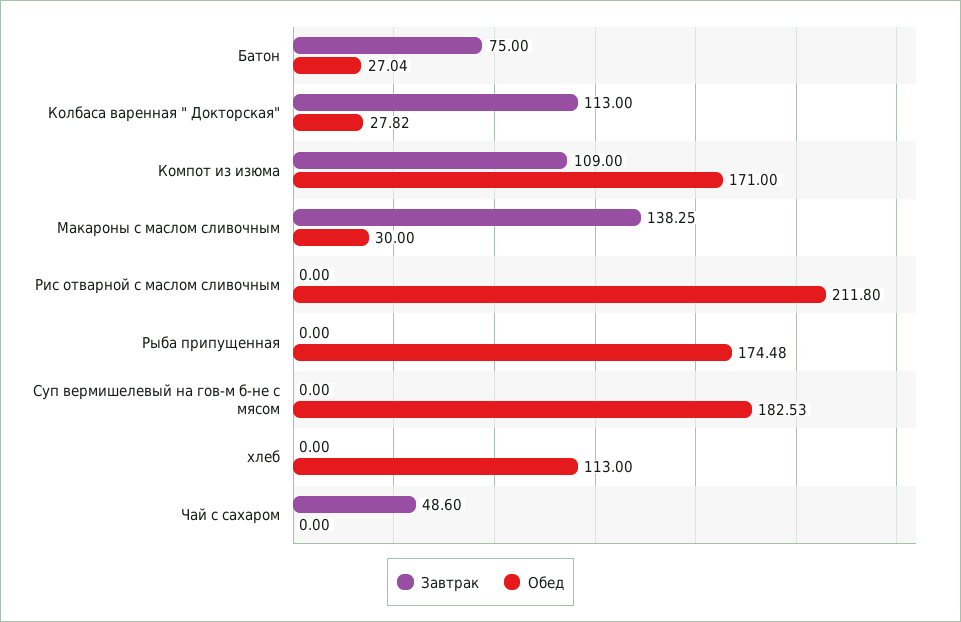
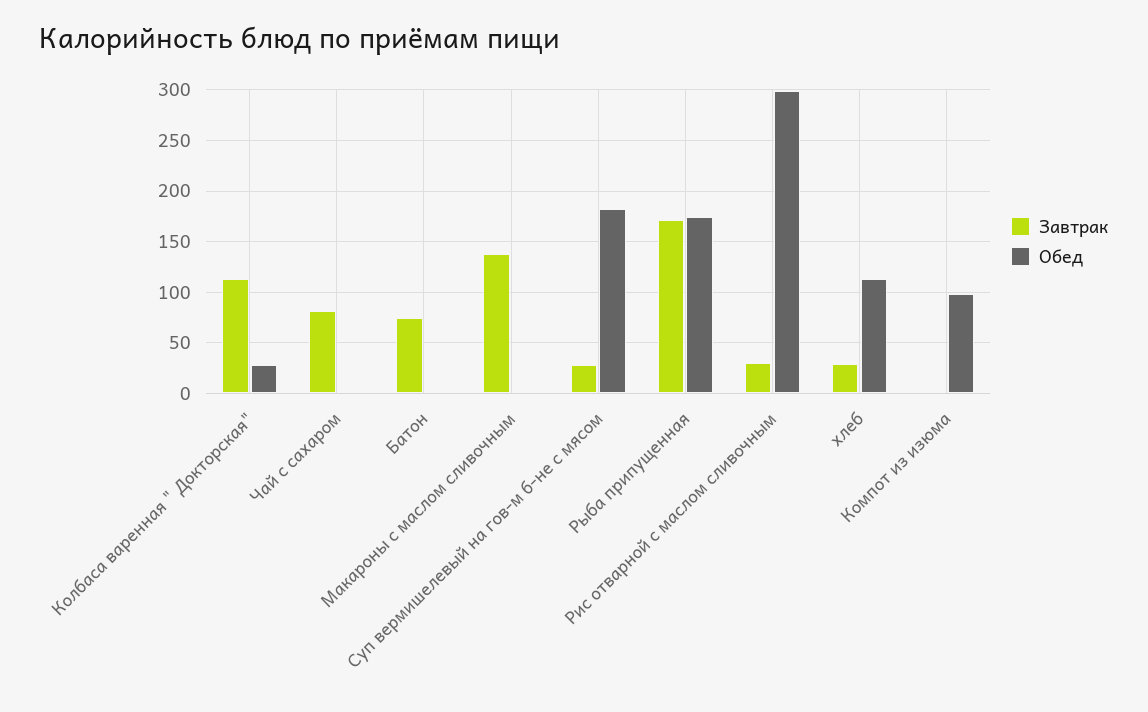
Обед, Батон: 27.04 -> 0
Завтрак, Компот из изюма: 109 -> 0
Обед, Компот из изюма: 171 -> 100
Обед, Макароны с маслом сливочным: 30 -> 0
Завтрак, Рис отварной с маслом сливочным: 0 -> 30
Обед, Рис отварной с маслом сливочным: 211.8 -> 300
Завтрак, Рыба припущенная: 0 -> 170
Завтрак, Суп вермишелевый на гов-м б-не с мясом: 0 -> 30
Завтрак, хлеб: 0 -> 30
Завтрак, Чай с сахаром: 48.6 -> 80

